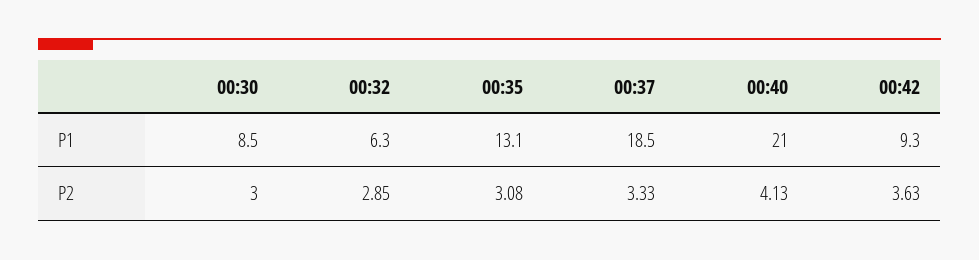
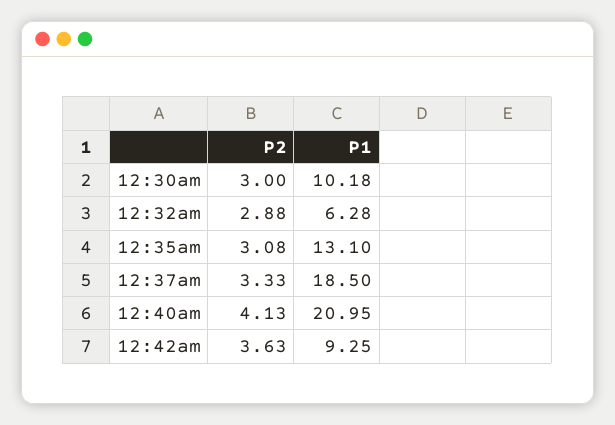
00:30, P1: 8.5 -> 10.18
00:32, P2: 2.85 -> 2.88

